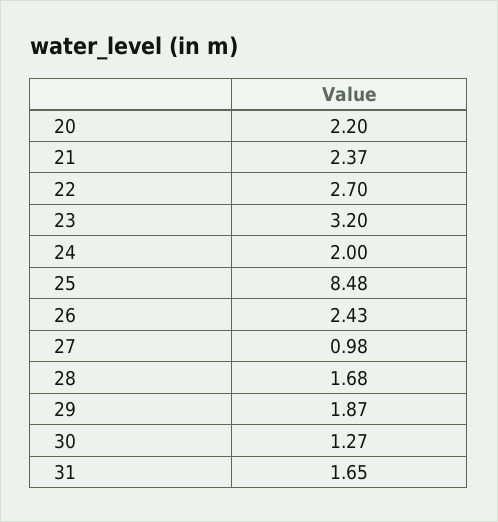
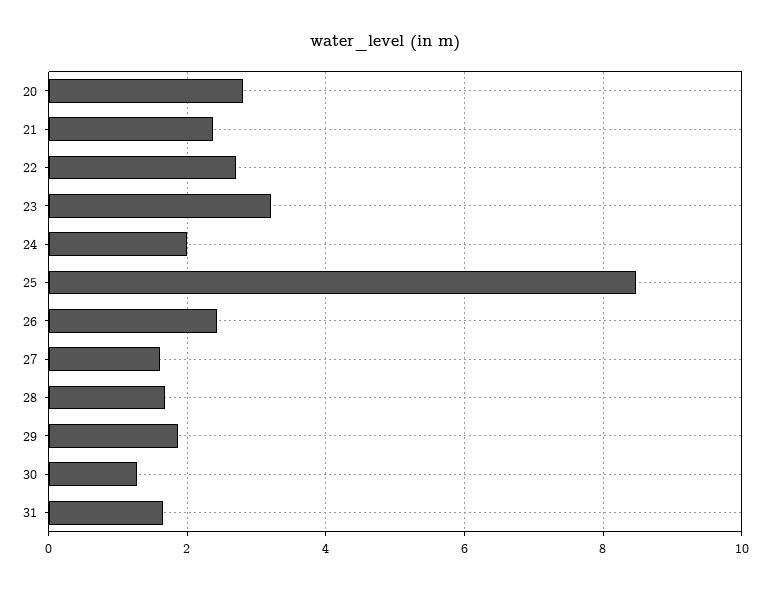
20: 2.2 -> 2.8
27: 0.98 -> 1.6

